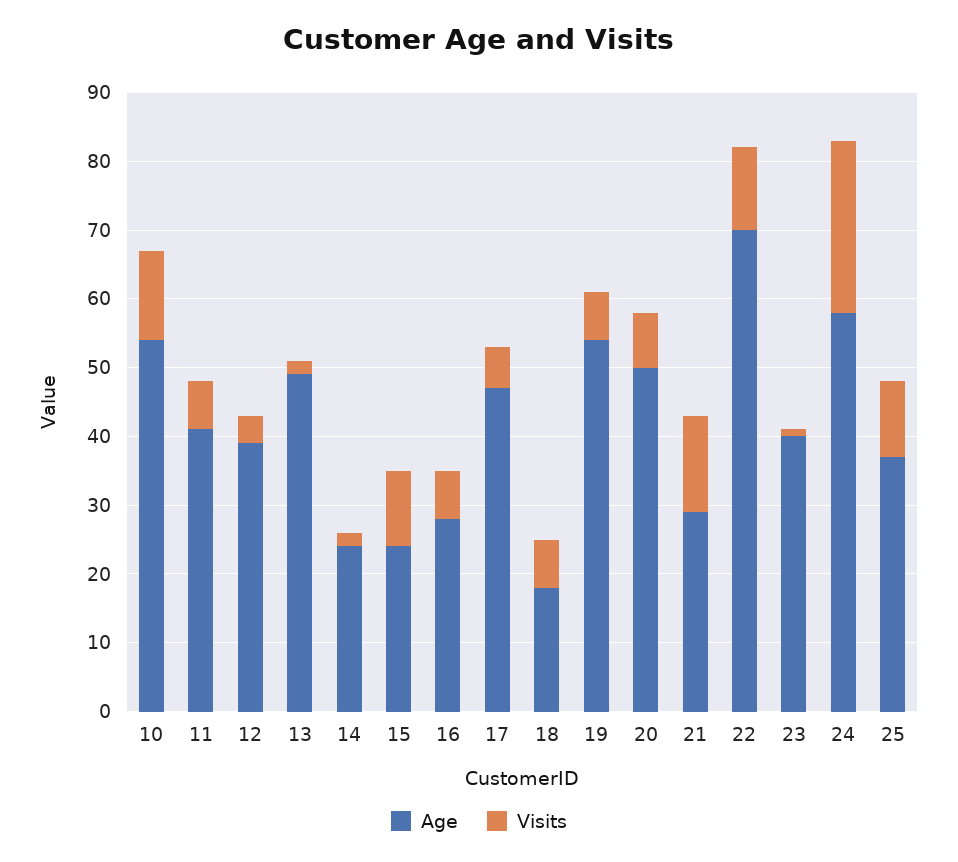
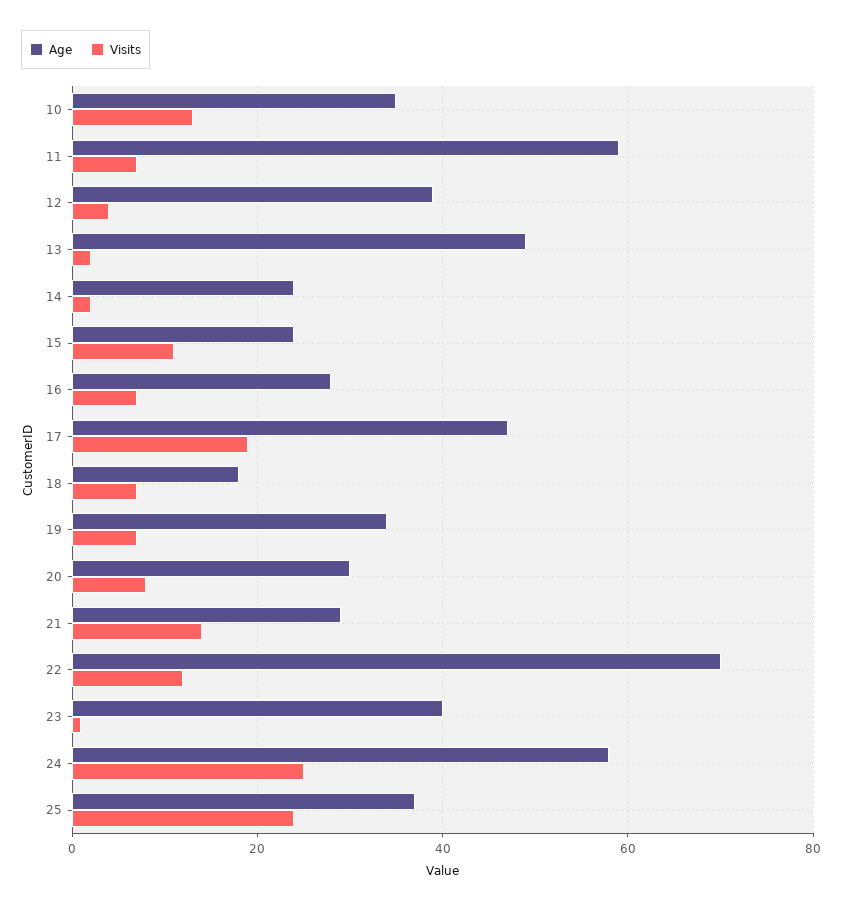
Age, 10: 55 -> 35
Age, 11: 40 -> 60
Visits, 17: 5 -> 20
Age, 19: 55 -> 35
Age, 20: 50 -> 30
Visits, 25: 10 -> 25

